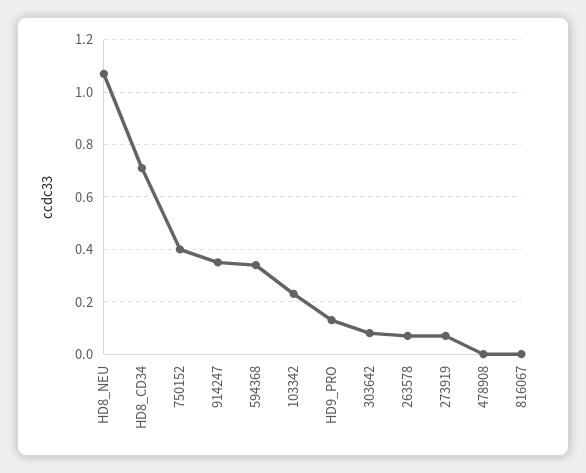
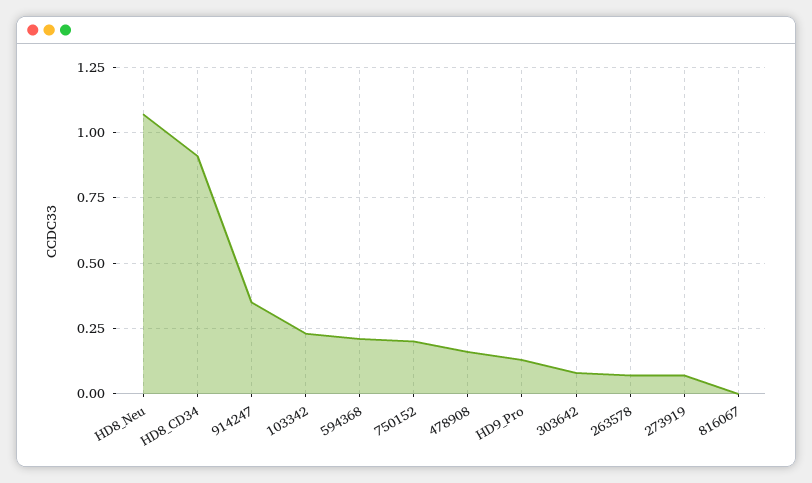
HD8_CD34: 0.7 -> 0.9
750152: 0.4 -> 0.2
594368: 0.35 -> 0.2
478908: 0 -> 0.15

